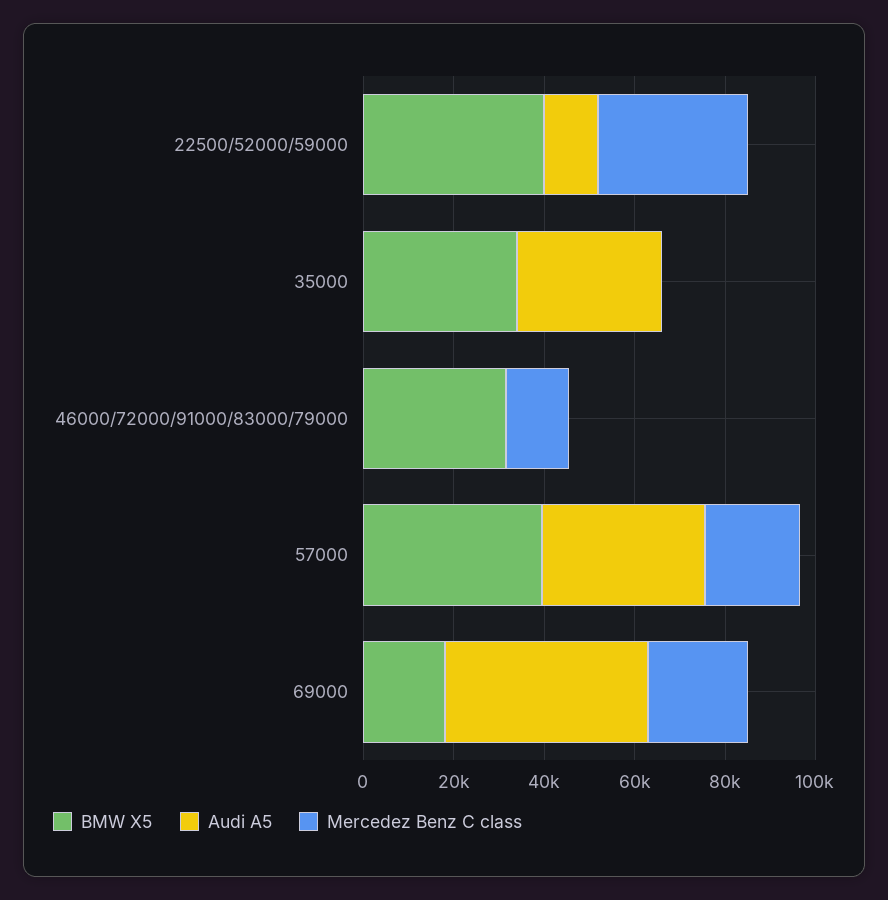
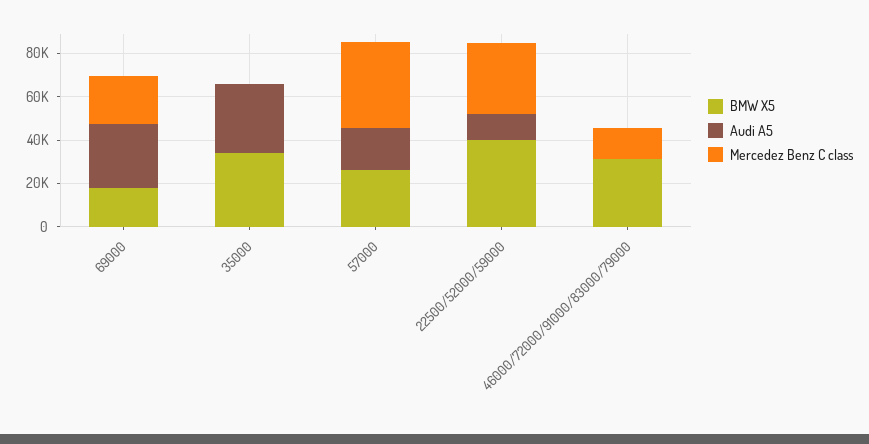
BMW X5, 57000: 40000 -> 25000
Audi A5, 57000: 35000 -> 20000
Mercedez Benz C class, 57000: 20000 -> 40000
Audi A5, 69000: 45000 -> 30000

